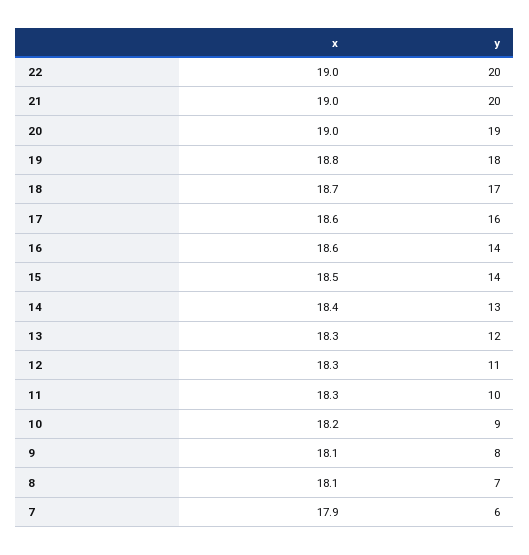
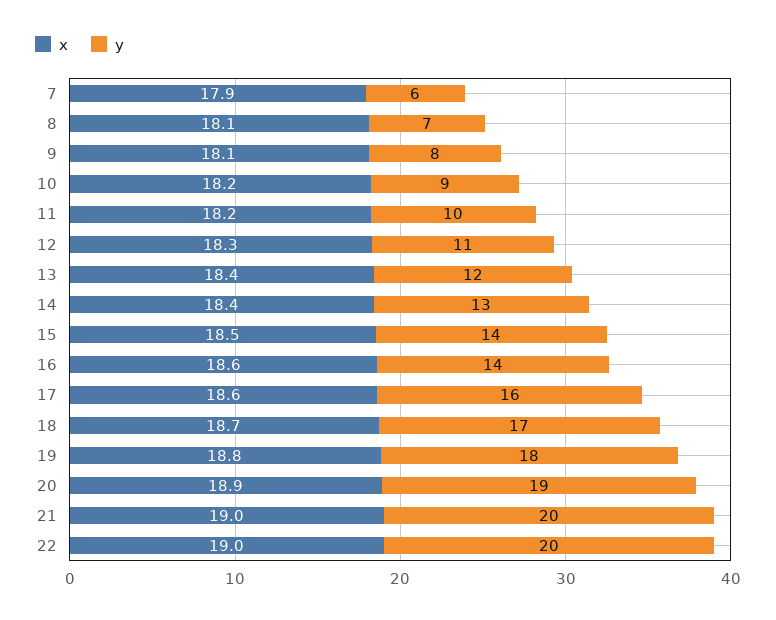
x, 20: 19 -> 18.9
x, 13: 18.3 -> 18.4
x, 11: 18.3 -> 18.2

